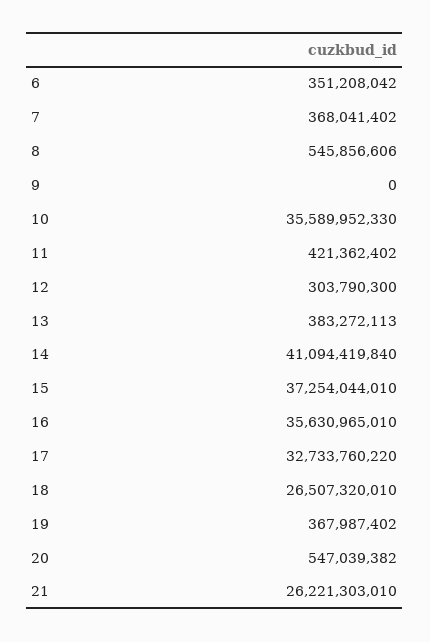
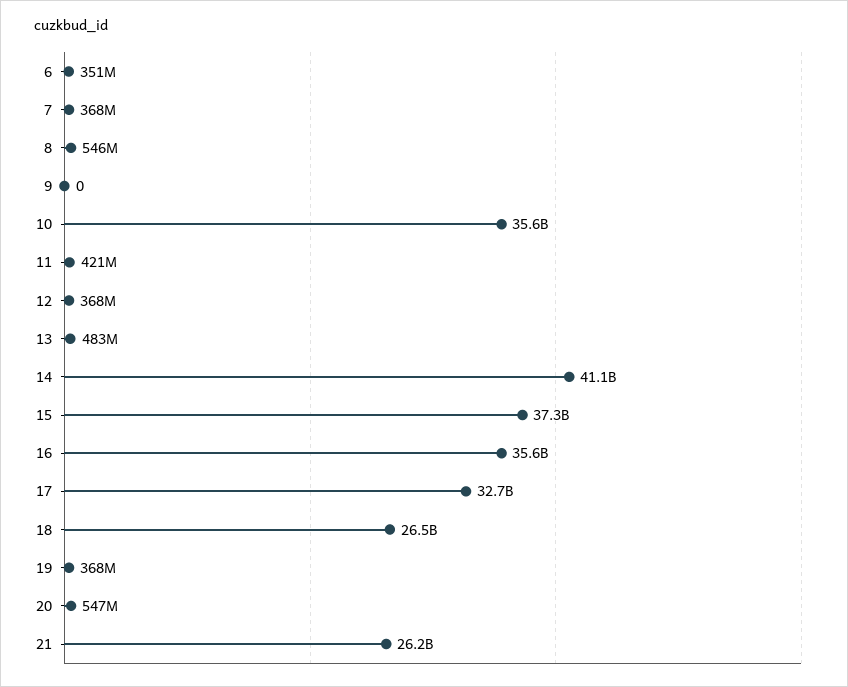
12: 303790300 -> 368000000
13: 383272113 -> 483000000

